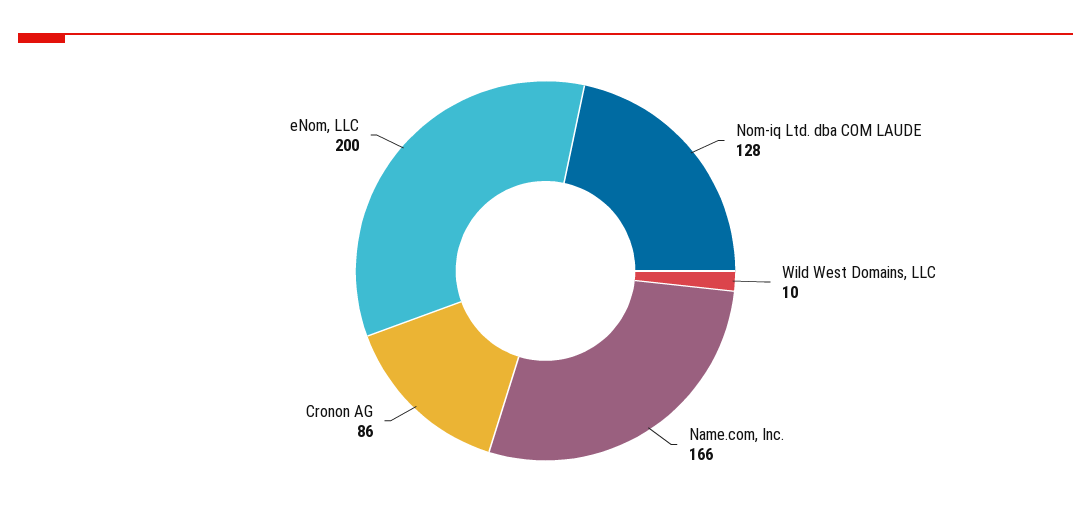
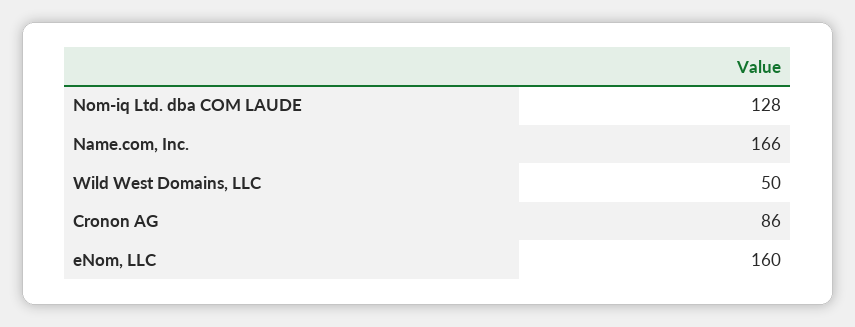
Wild West Domains, LLC: 10 -> 50
eNom, LLC: 200 -> 160

